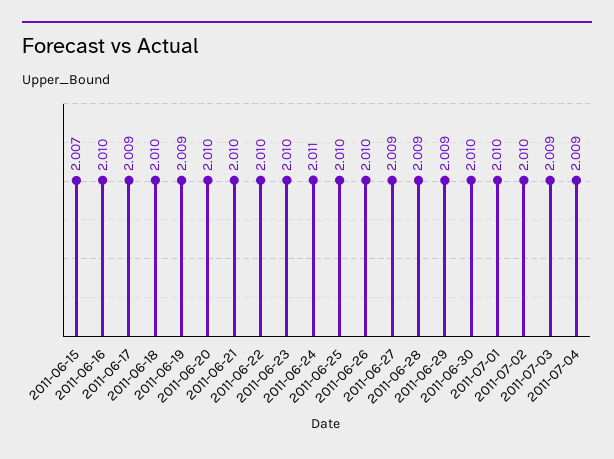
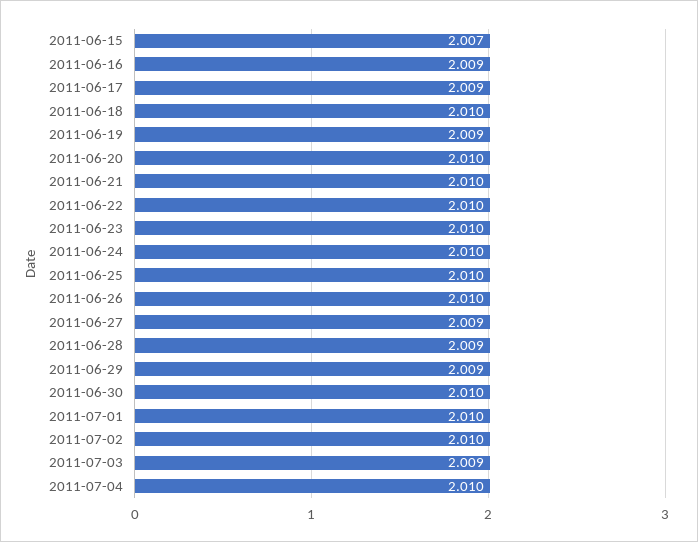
2011-06-16: 2.01 -> 2.009
2011-06-24: 2.011 -> 2.01
2011-07-04: 2.009 -> 2.01

